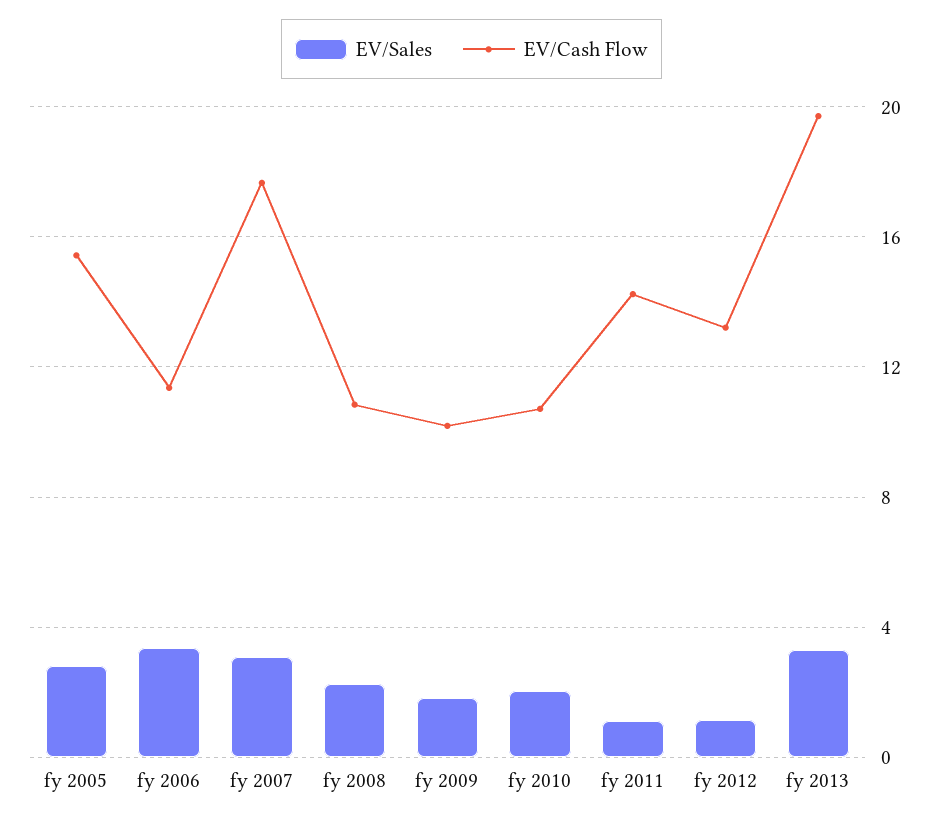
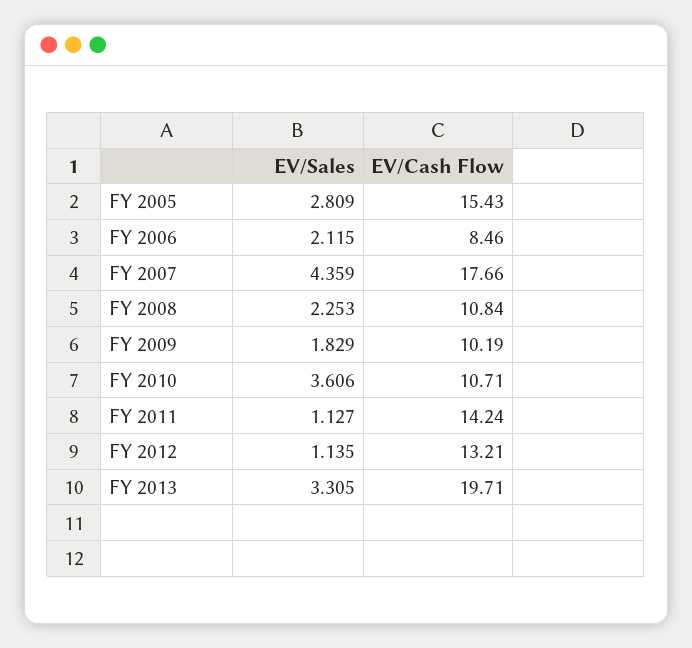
EV/Sales, fy 2006: 3.5 -> 2.115
EV/Cash Flow, fy 2006: 11.5 -> 8.46
EV/Sales, fy 2007: 3 -> 4.359
EV/Sales, fy 2010: 2 -> 3.606

